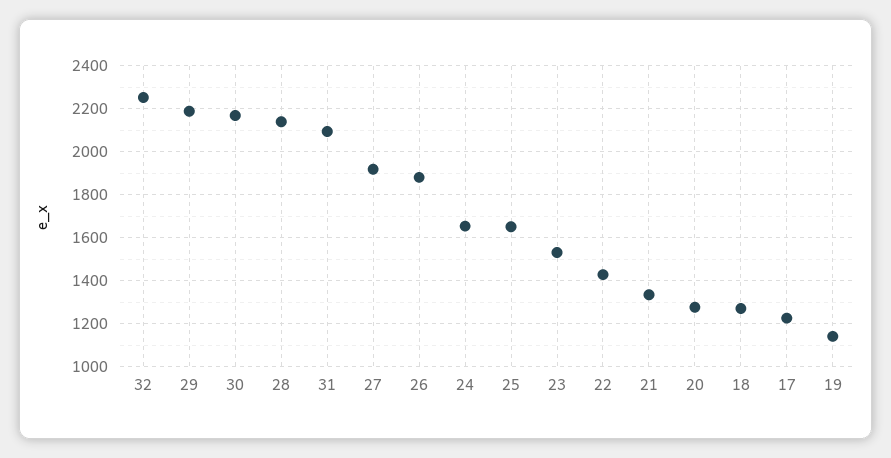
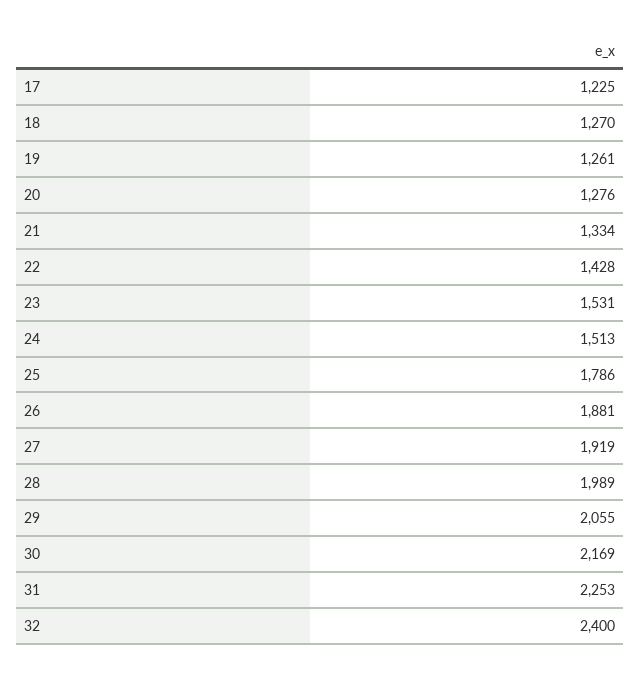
32: 2250 -> 2400
29: 2200 -> 2055
28: 2150 -> 1989
31: 2100 -> 2253
24: 1650 -> 1513
25: 1650 -> 1786
19: 1150 -> 1261

